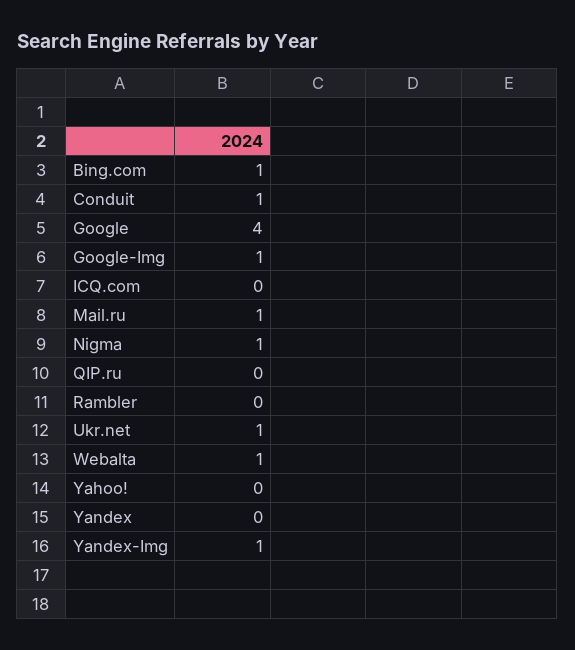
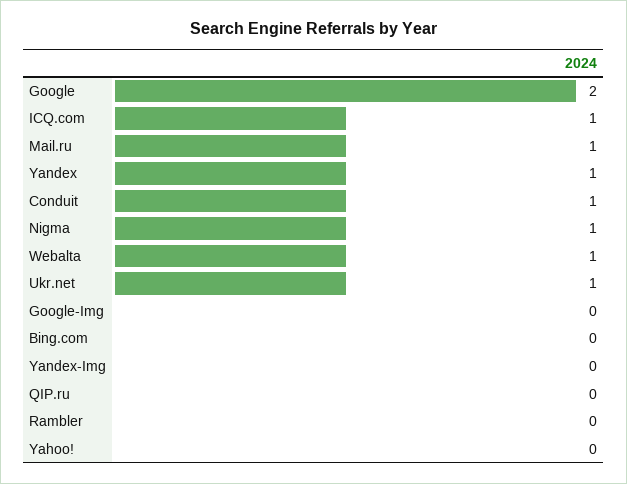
Bing.com: 1 -> 0
Google: 4 -> 2
Google-Img: 1 -> 0
ICQ.com: 0 -> 1
Yandex: 0 -> 1
Yandex-Img: 1 -> 0

